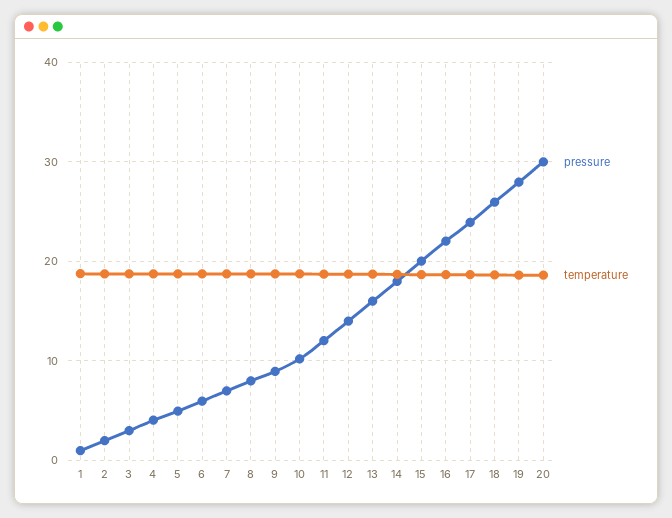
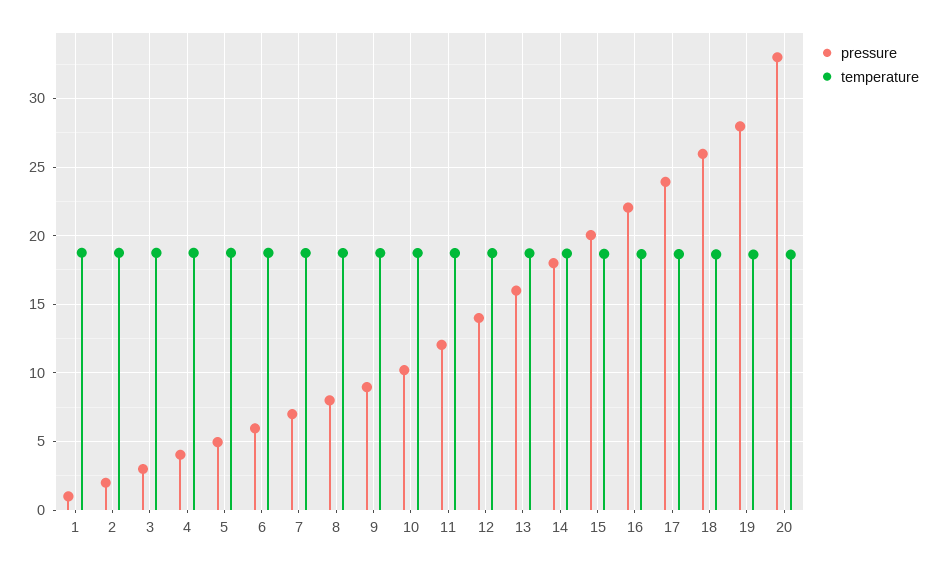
pressure, 20: 30 -> 33

